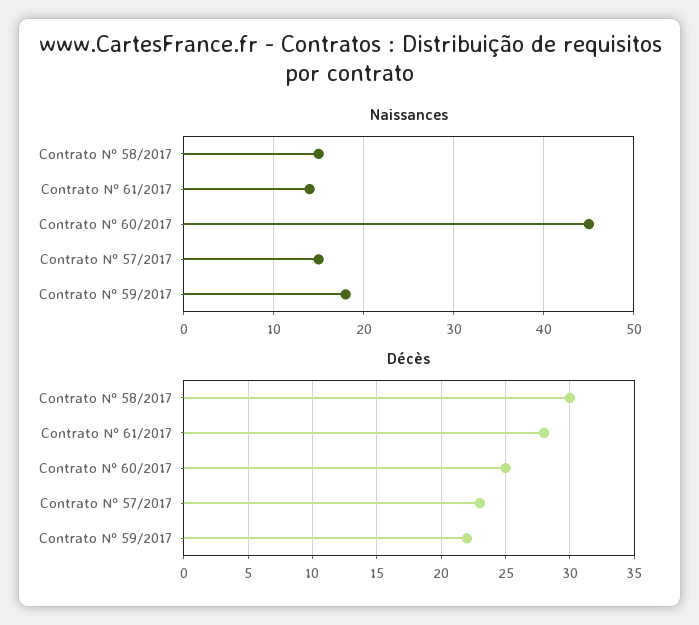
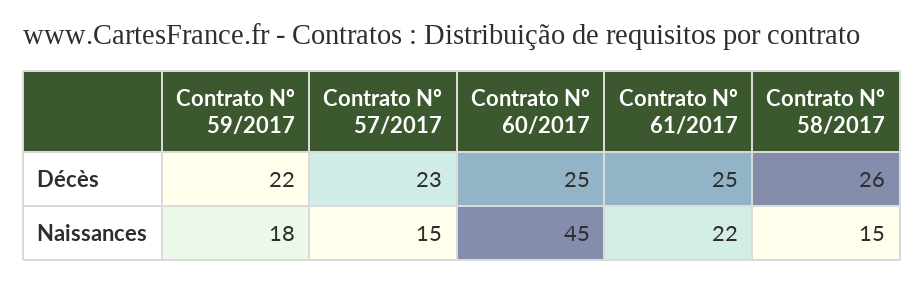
Naissances, Contrato Nº 61/2017: 14 -> 22
Décès, Contrato Nº 58/2017: 30 -> 26
Décès, Contrato Nº 61/2017: 28 -> 25

